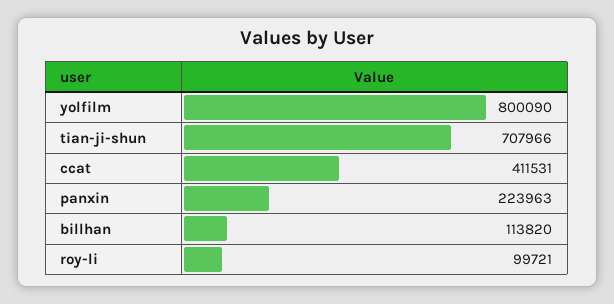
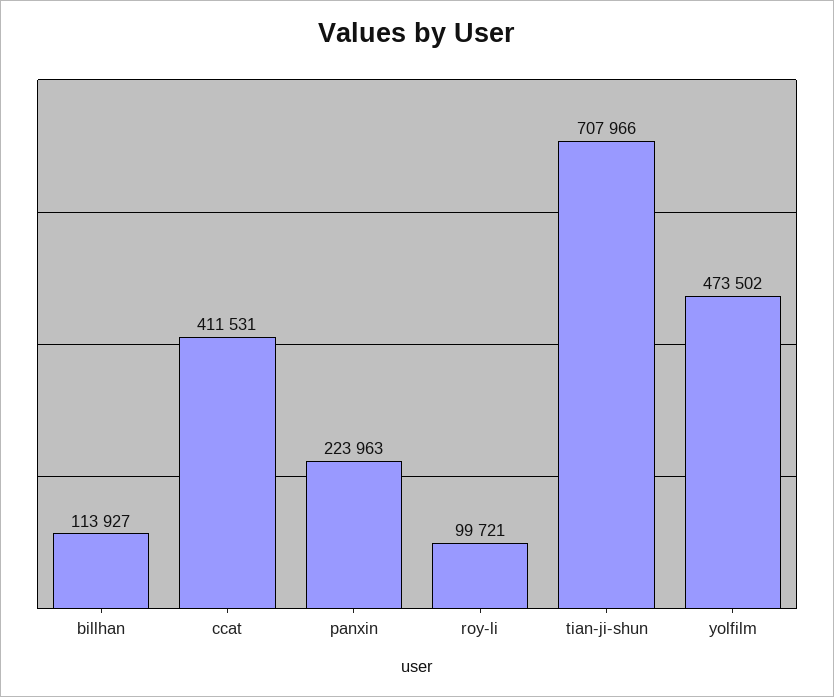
yolfilm: 800090 -> 473502
billhan: 113820 -> 113927

